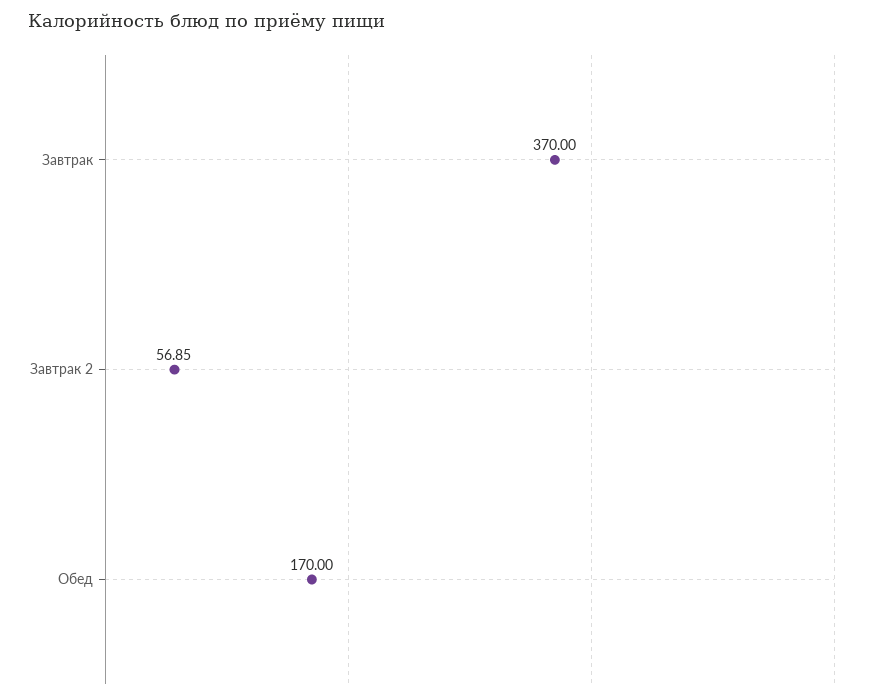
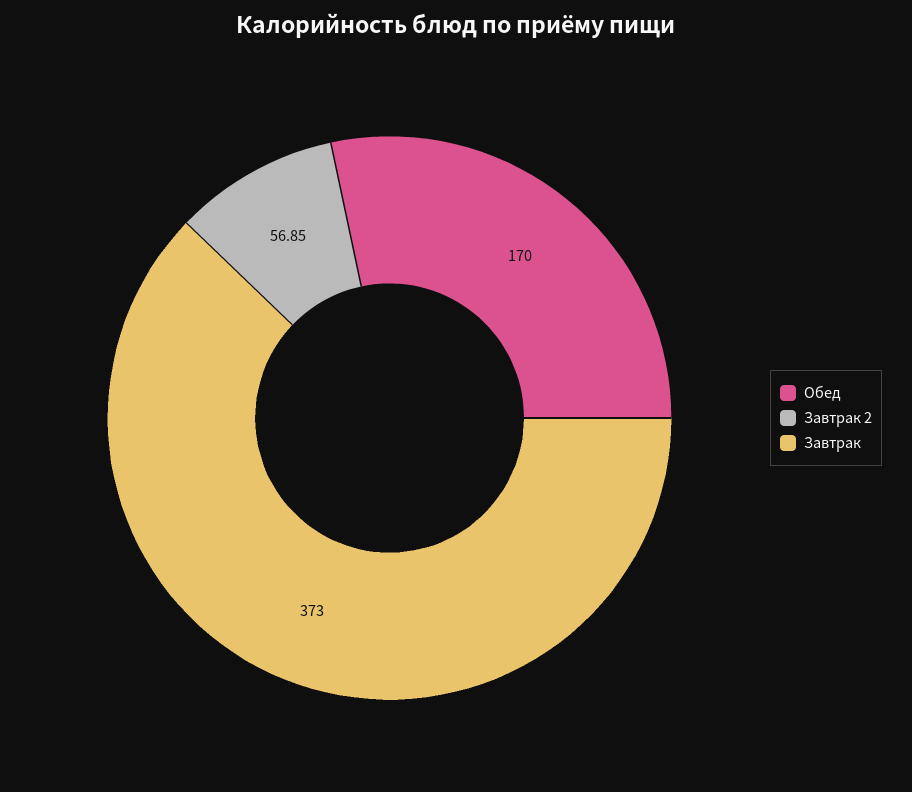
Завтрак: 370 -> 373

